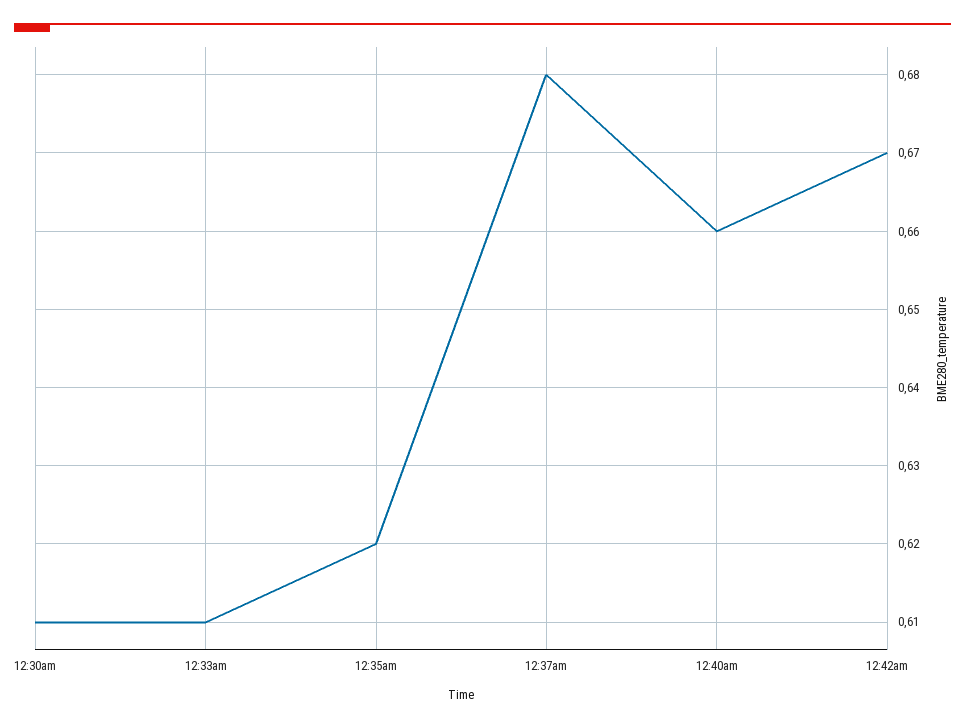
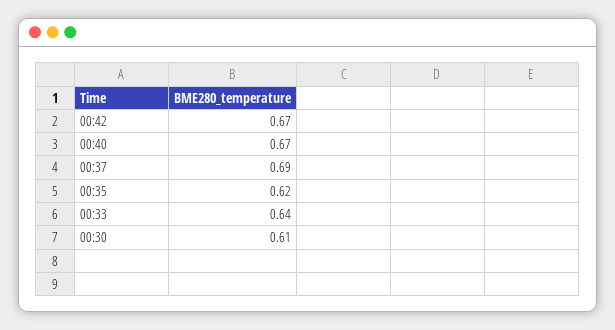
12:33am: 0.61 -> 0.64
12:37am: 0.68 -> 0.69
12:40am: 0.66 -> 0.67

